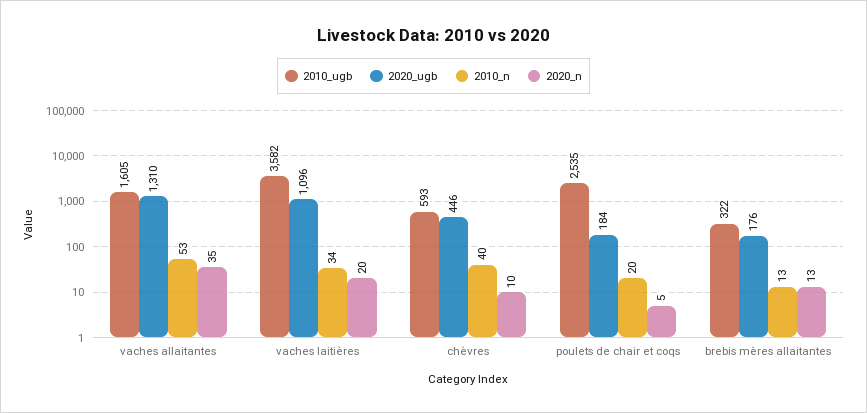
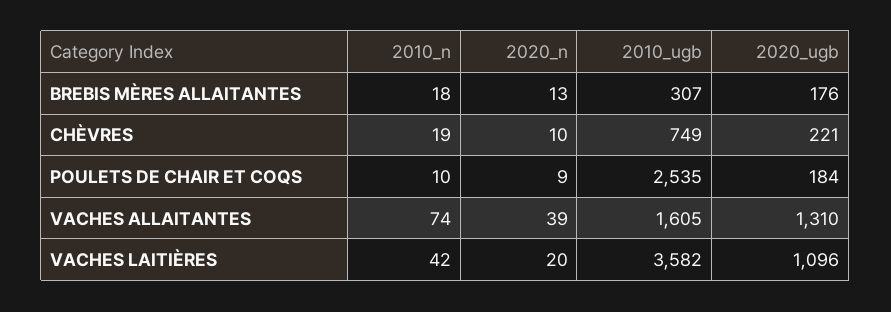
2010_n, vaches allaitantes: 53 -> 74
2020_n, vaches allaitantes: 35 -> 39
2010_n, vaches laitières: 34 -> 42
2010_ugb, chèvres: 593 -> 749
2020_ugb, chèvres: 446 -> 221
2010_n, chèvres: 40 -> 19
2010_n, poulets de chair et coqs: 20 -> 10
2020_n, poulets de chair et coqs: 5 -> 9
2010_ugb, brebis mères allaitantes: 322 -> 307
2010_n, brebis mères allaitantes: 13 -> 18

